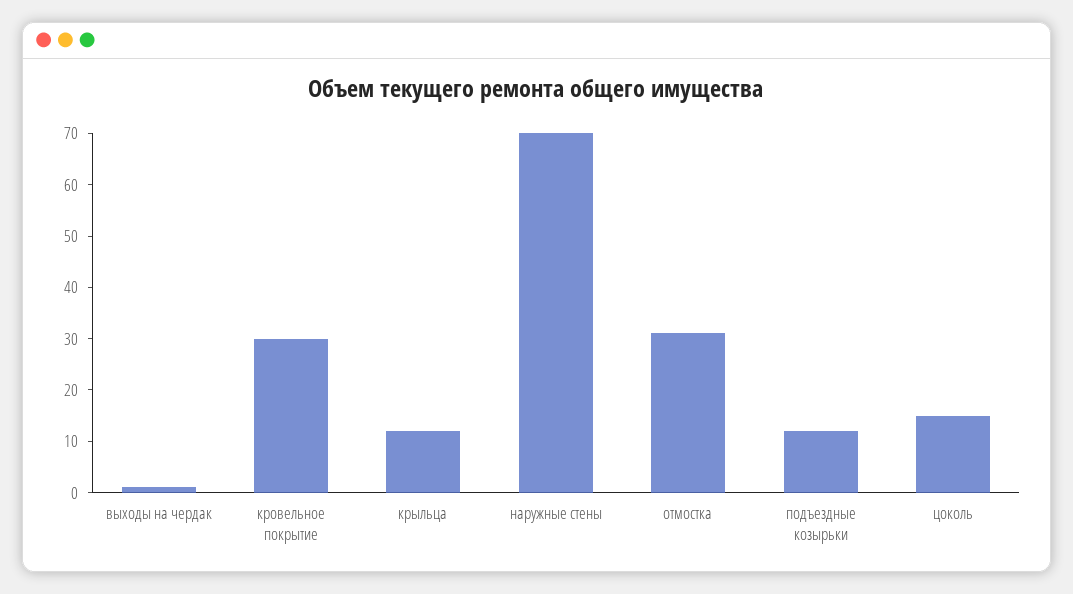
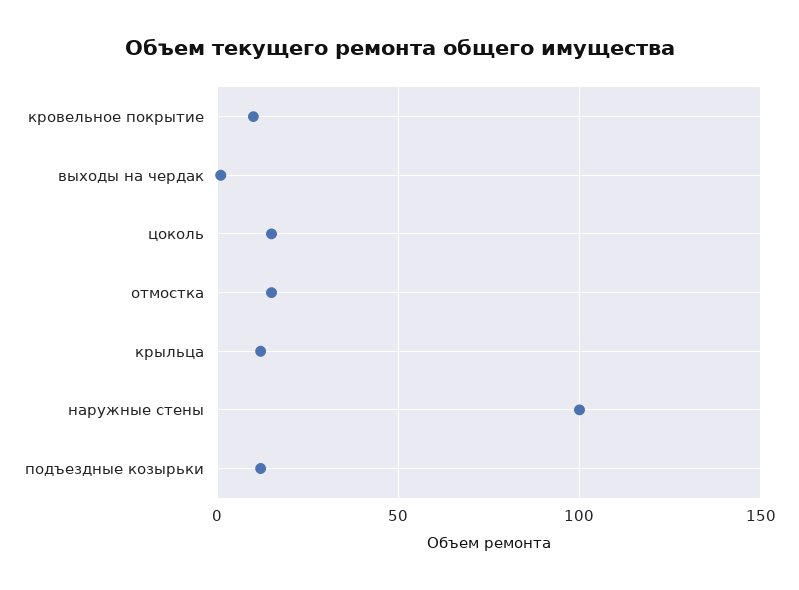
кровельное покрытие: 30 -> 10
наружные стены: 70 -> 100
отмостка: 30 -> 15

